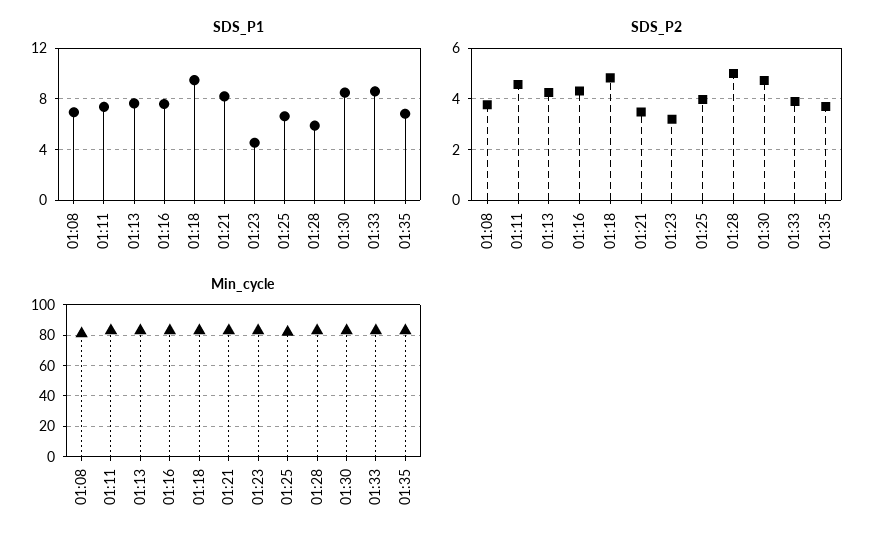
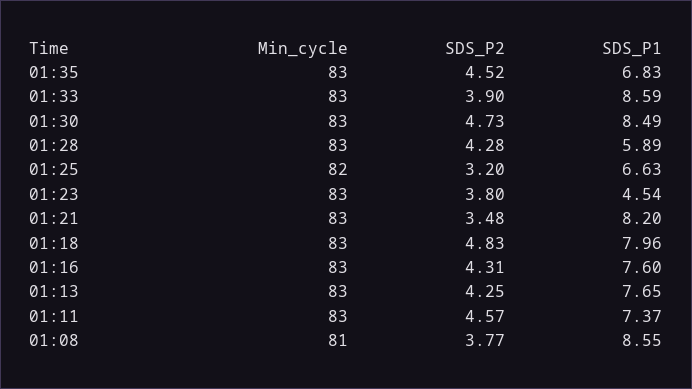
SDS_P1, 01:08: 7 -> 8.55
SDS_P1, 01:18: 9.5 -> 7.96
SDS_P2, 01:23: 3.25 -> 3.8
SDS_P2, 01:25: 4 -> 3.2
SDS_P2, 01:28: 5 -> 4.28
SDS_P2, 01:35: 3.75 -> 4.52

